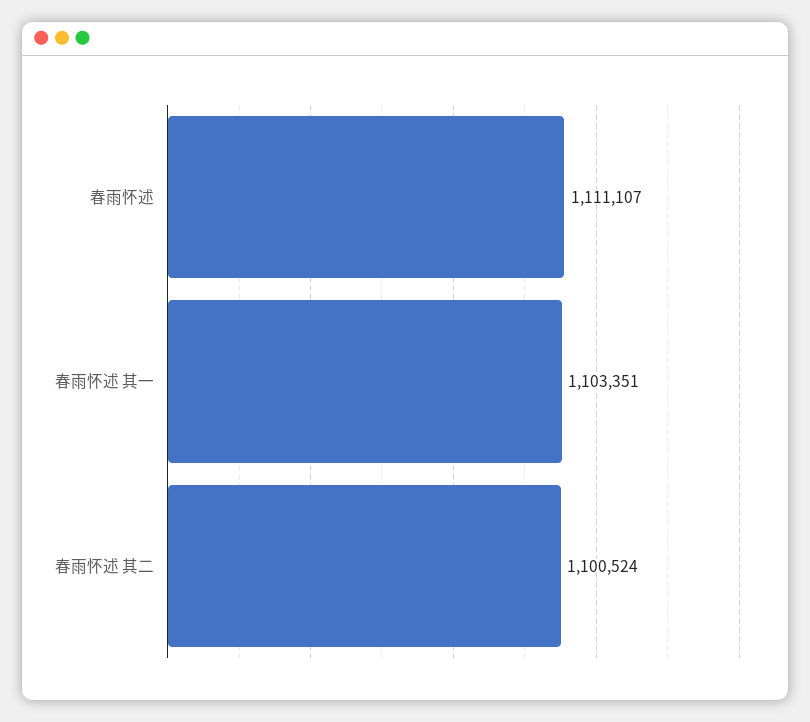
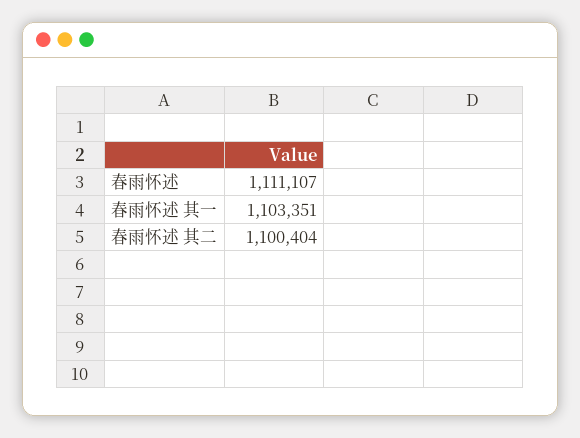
春雨怀述 其二: 1100524 -> 1100404

